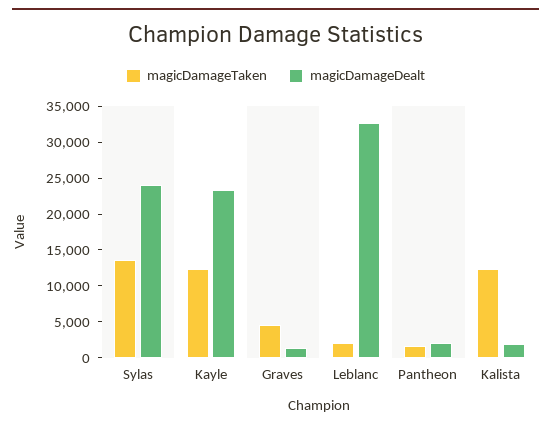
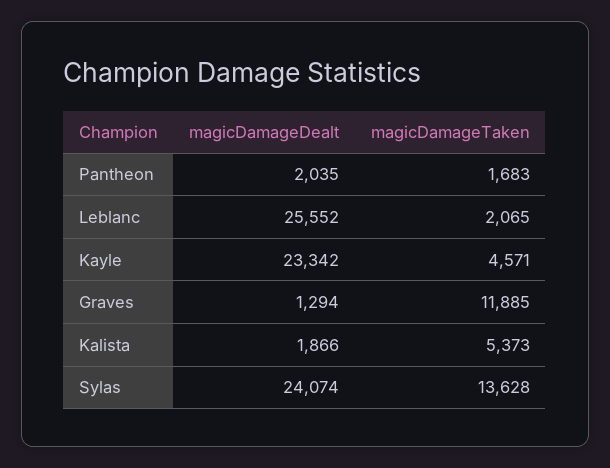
magicDamageTaken, Kayle: 12500 -> 4571
magicDamageTaken, Graves: 5000 -> 11885
magicDamageDealt, Leblanc: 32500 -> 25552
magicDamageTaken, Kalista: 12500 -> 5373

